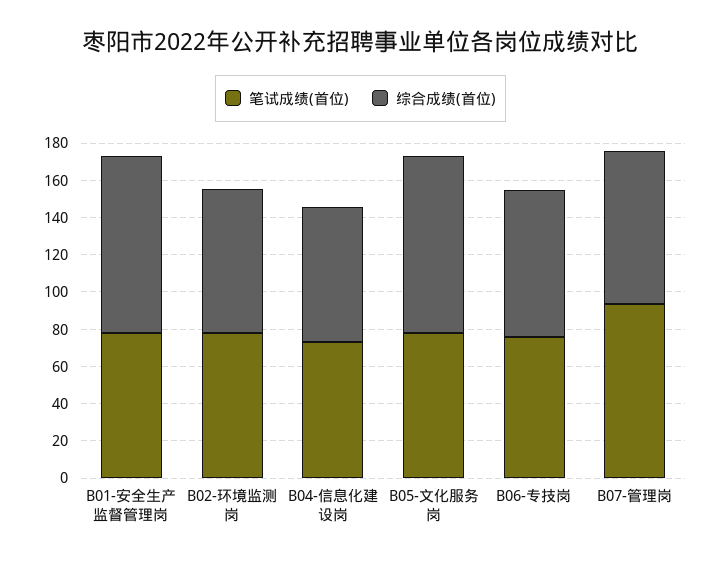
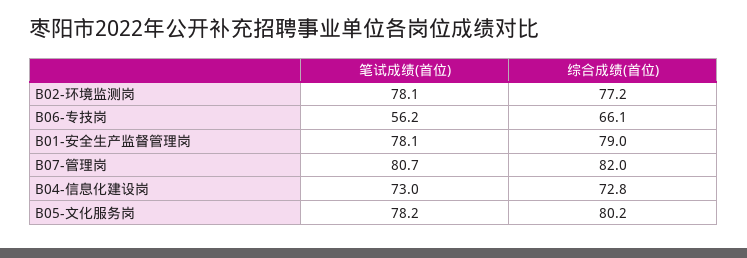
综合成绩(首位), B01-安全生产监督管理岗: 95 -> 79
综合成绩(首位), B05-文化服务岗: 95 -> 80.2
笔试成绩(首位), B06-专技岗: 75 -> 56.2
综合成绩(首位), B06-专技岗: 80 -> 66.1
笔试成绩(首位), B07-管理岗: 95 -> 80.7

